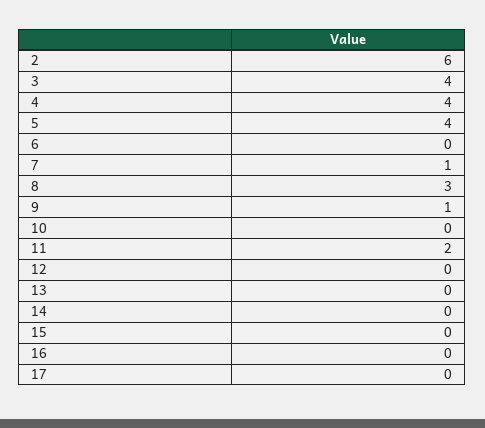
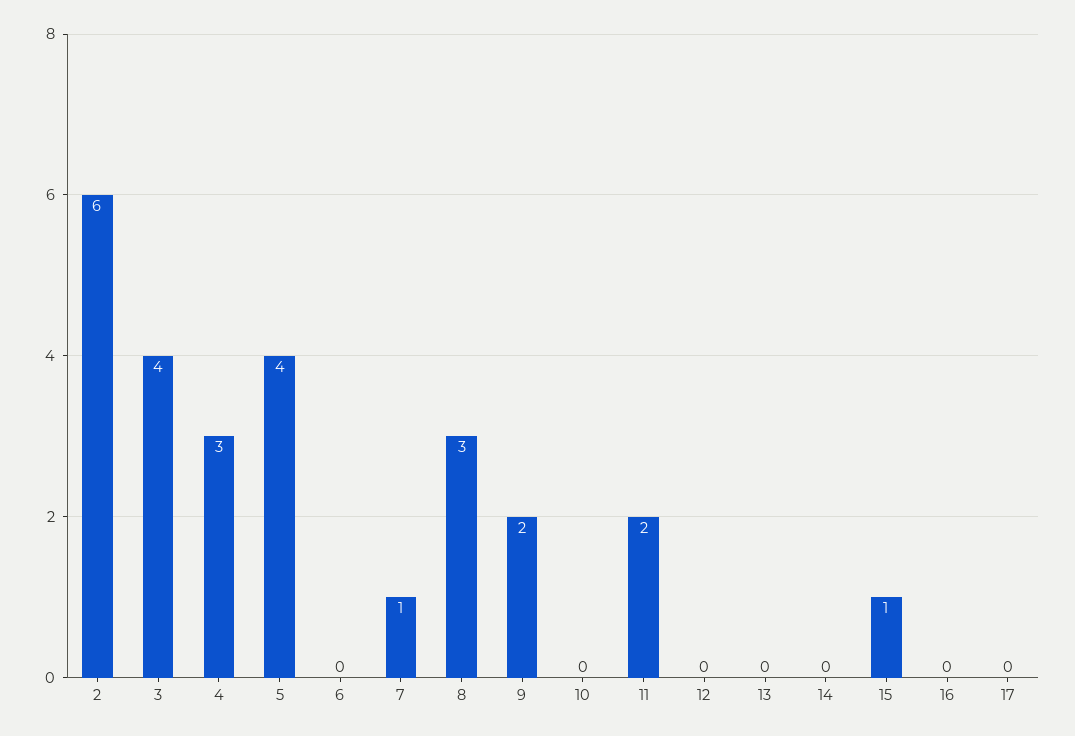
4: 4 -> 3
9: 1 -> 2
15: 0 -> 1

